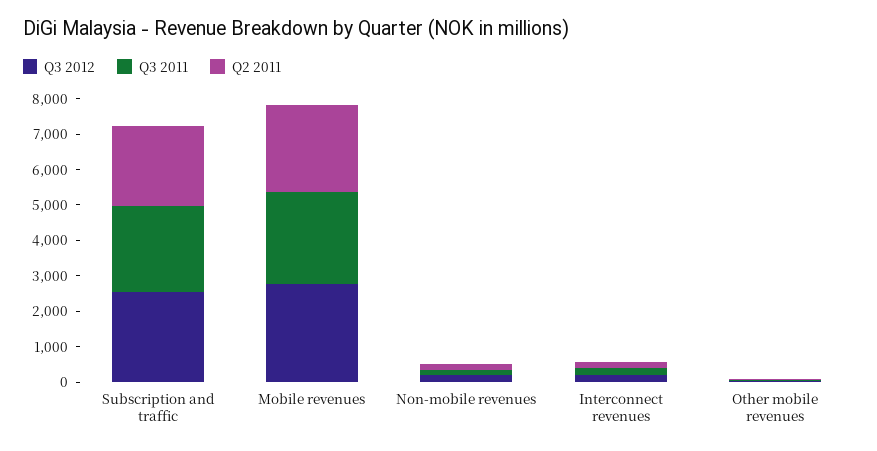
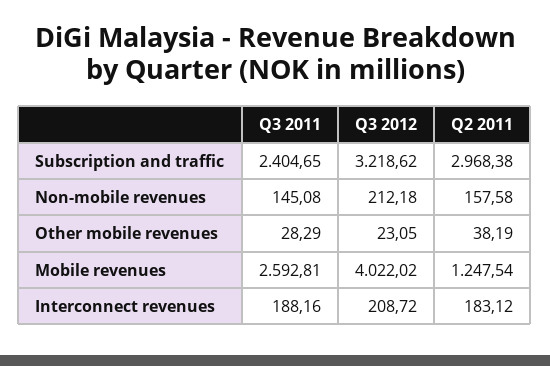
Q3 2012, Subscription and traffic: 2500 -> 3218.62
Q2 2011, Subscription and traffic: 2250 -> 2968.38
Q3 2012, Mobile revenues: 2750 -> 4022.02
Q2 2011, Mobile revenues: 2500 -> 1247.54

